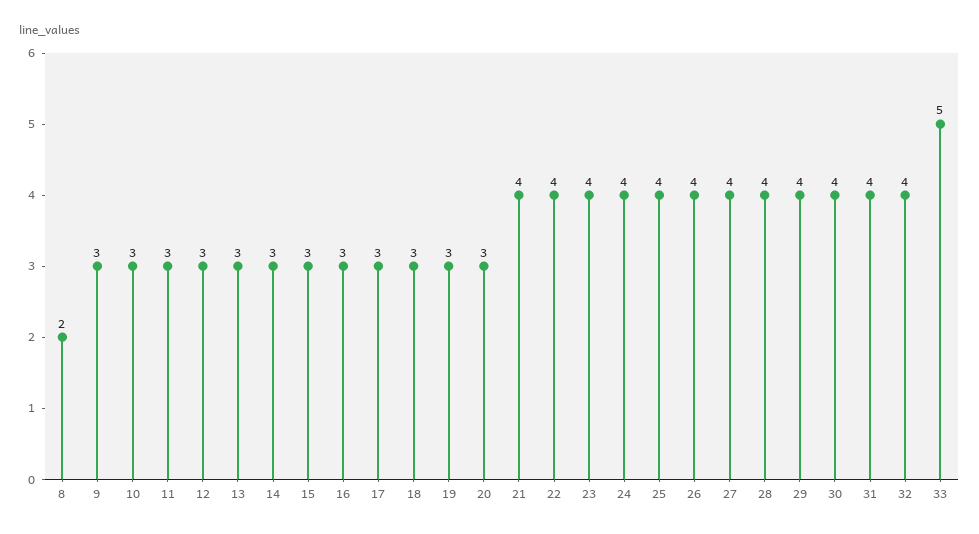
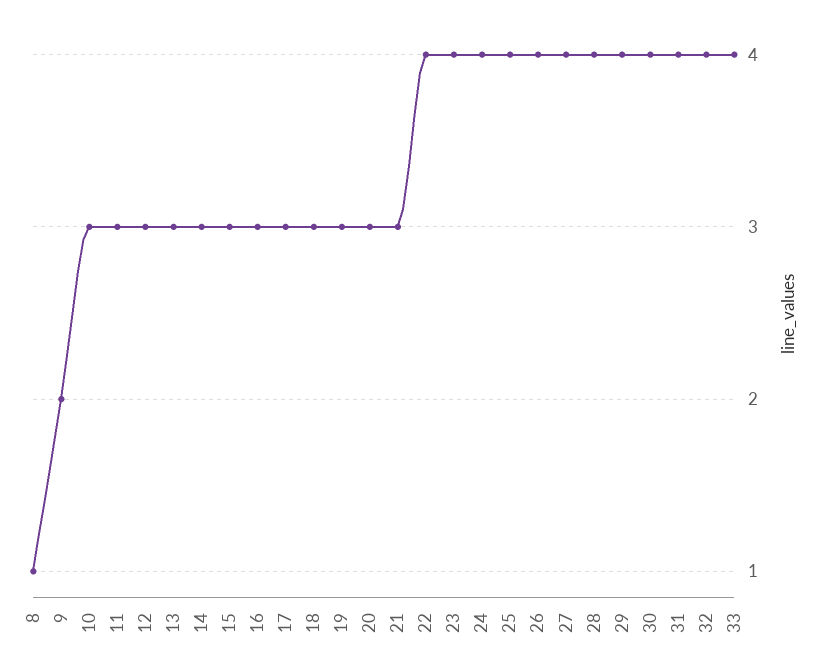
8: 2 -> 1
9: 3 -> 2
21: 4 -> 3
33: 5 -> 4

